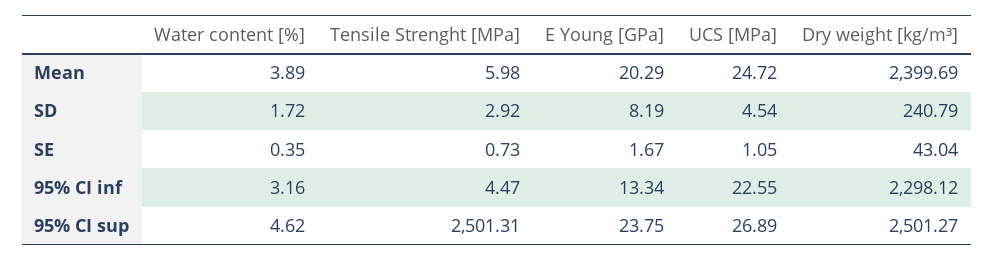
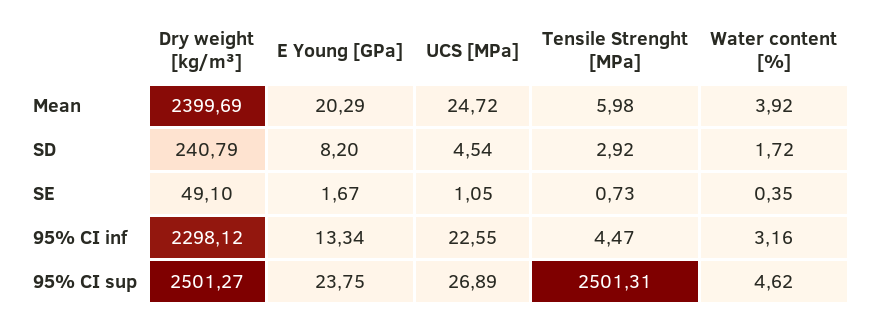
Water content [%], Mean: 3.89 -> 3.92
E Young [GPa], SD: 8.19 -> 8.2
Dry weight [kg/m³], SE: 43.04 -> 49.1

